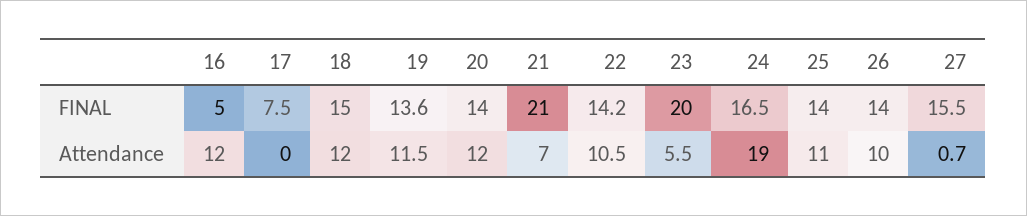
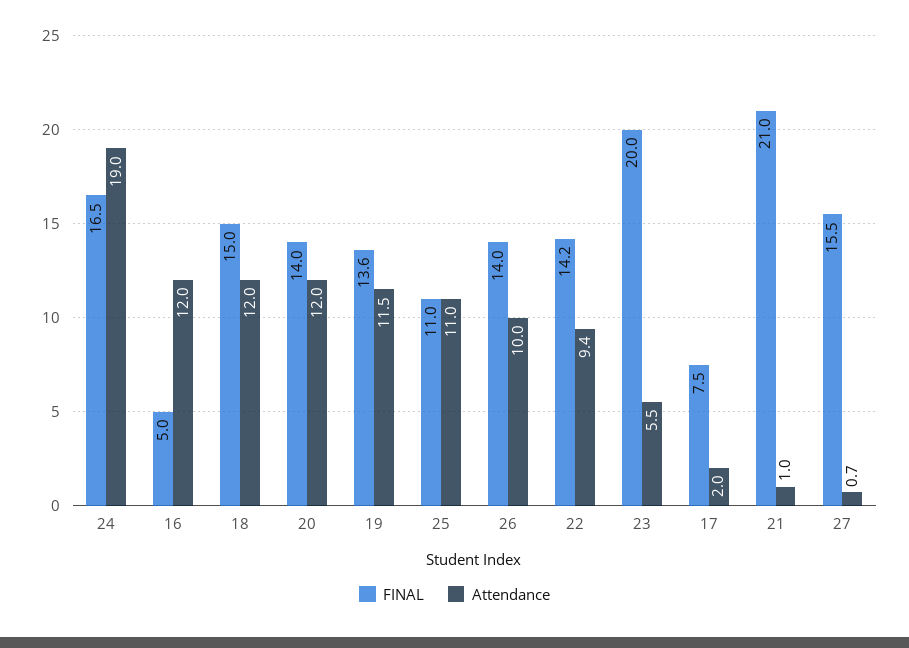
FINAL, 25: 14 -> 11
Attendance, 17: 0 -> 2
Attendance, 21: 7 -> 1
Attendance, 22: 10.5 -> 9.4

